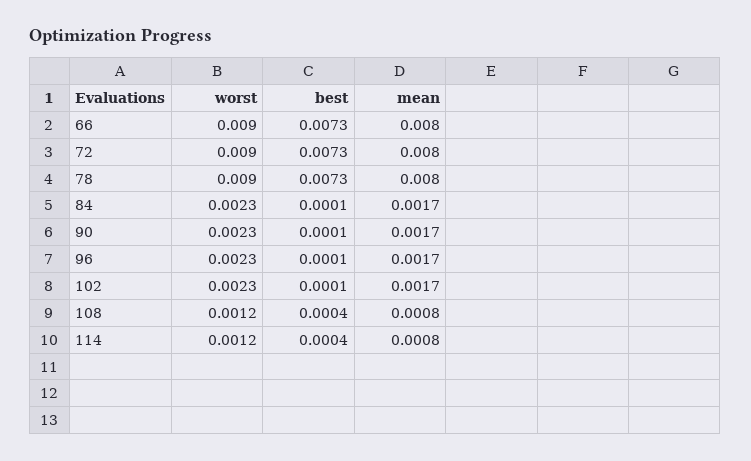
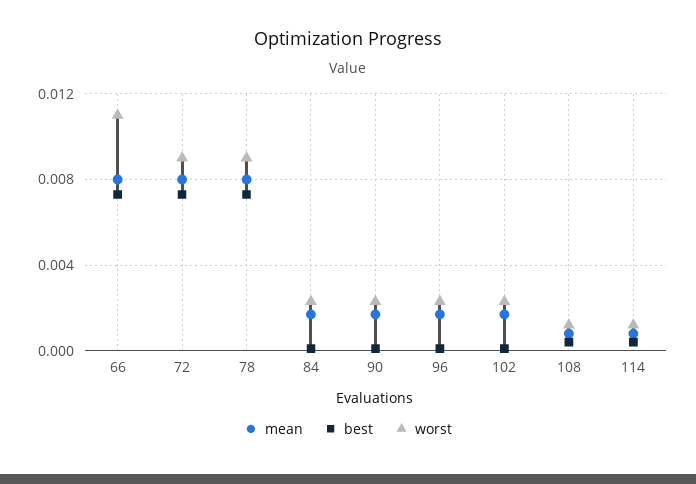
worst, 66: 0.009 -> 0.011

